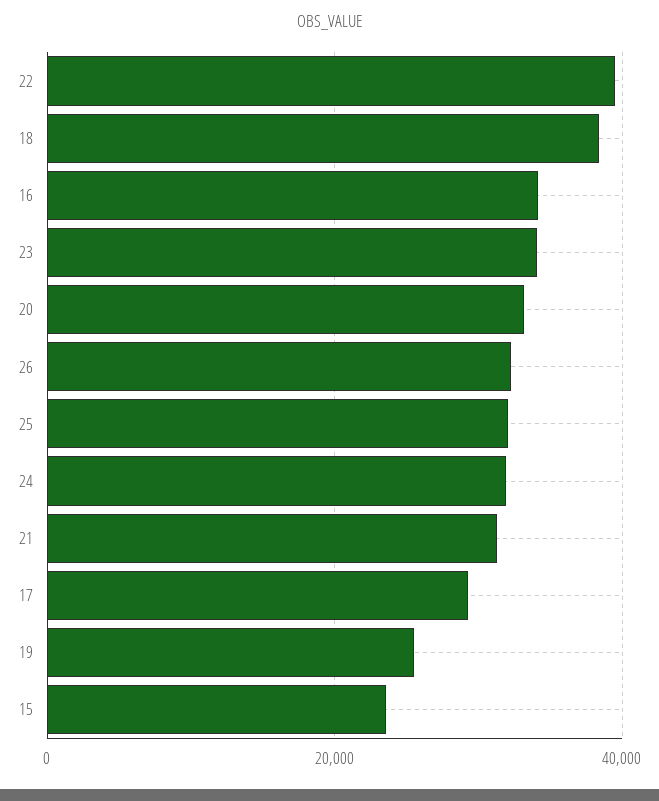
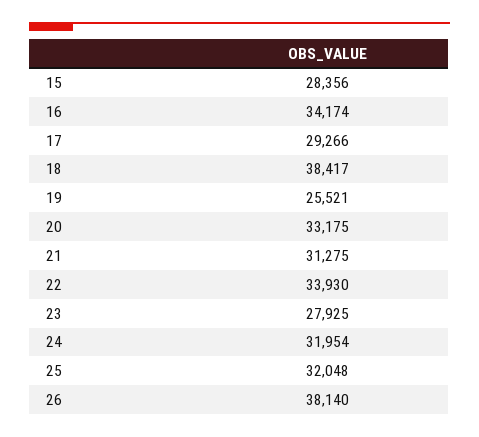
22: 40000 -> 33930
23: 34000 -> 27925
26: 32000 -> 38140
15: 24000 -> 28356

